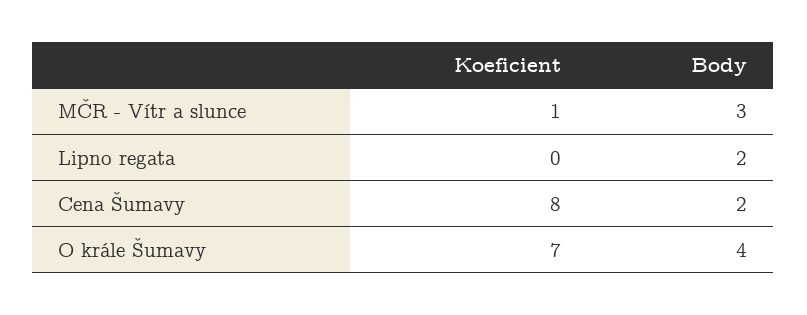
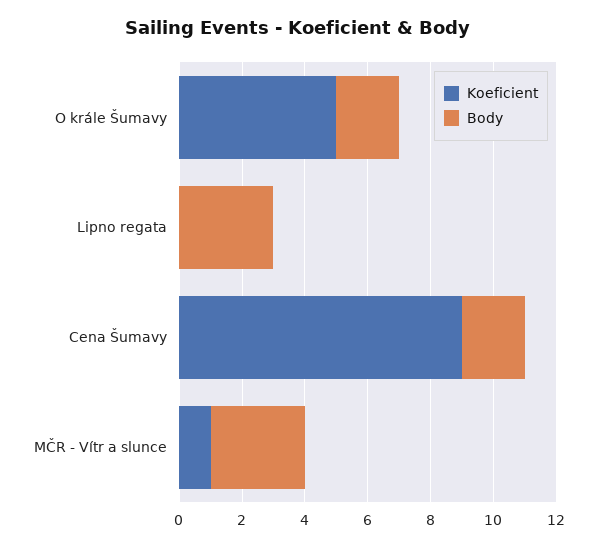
Body, Lipno regata: 2 -> 3
Koeficient, Cena Šumavy: 8 -> 9
Koeficient, O krále Šumavy: 7 -> 5
Body, O krále Šumavy: 4 -> 2

